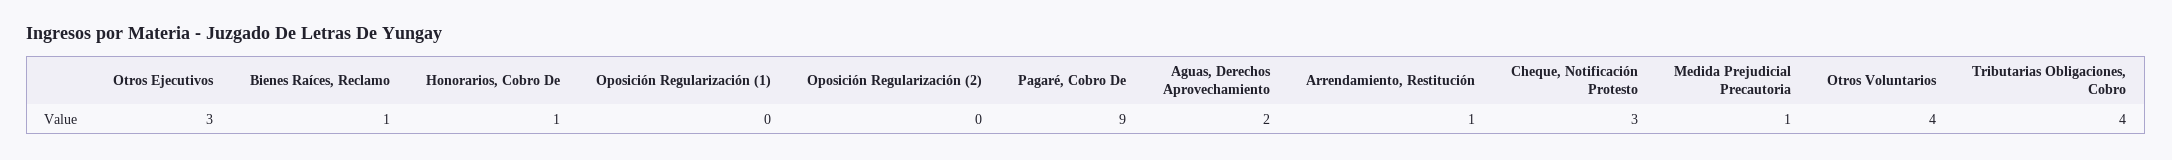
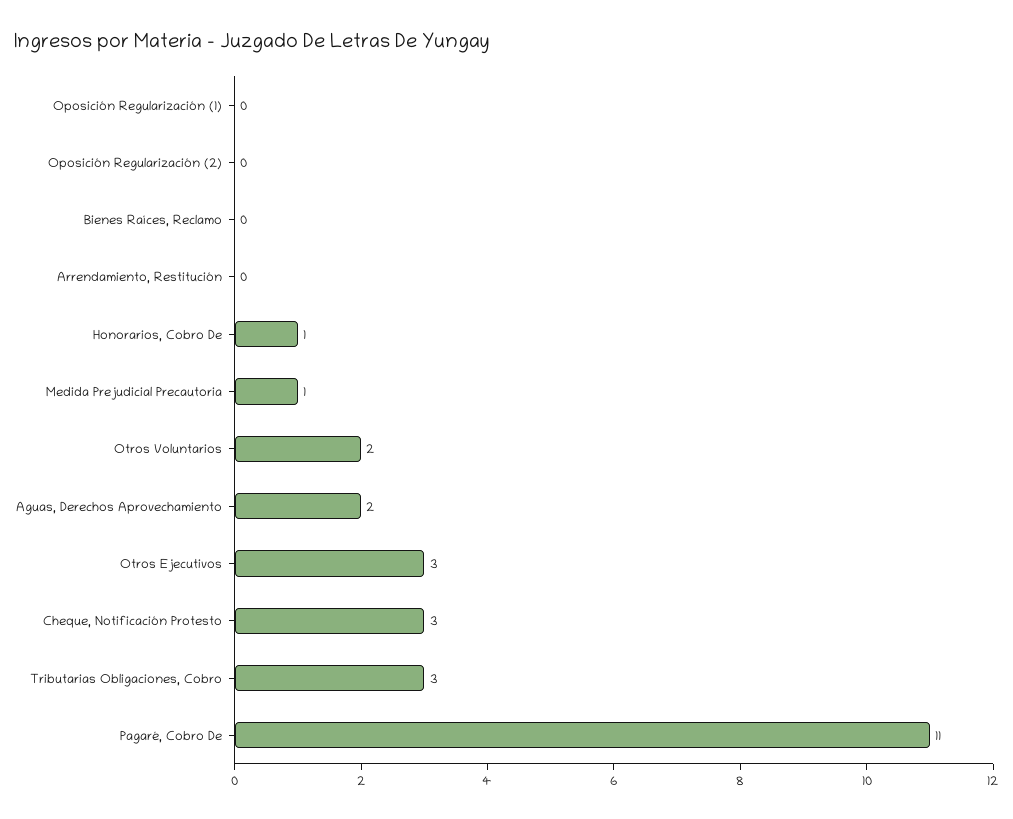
Bienes Raíces, Reclamo: 1 -> 0
Pagaré, Cobro De: 9 -> 11
Arrendamiento, Restitución: 1 -> 0
Otros Voluntarios: 4 -> 2
Tributarias Obligaciones, Cobro: 4 -> 3

